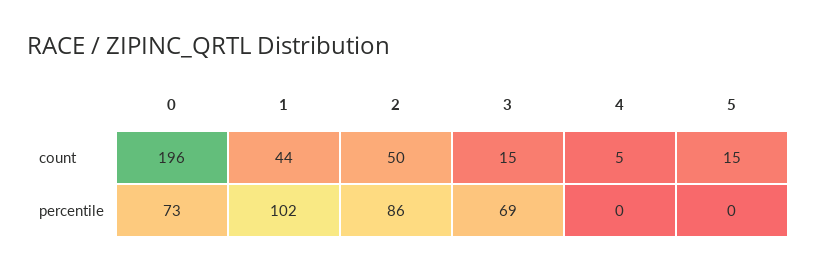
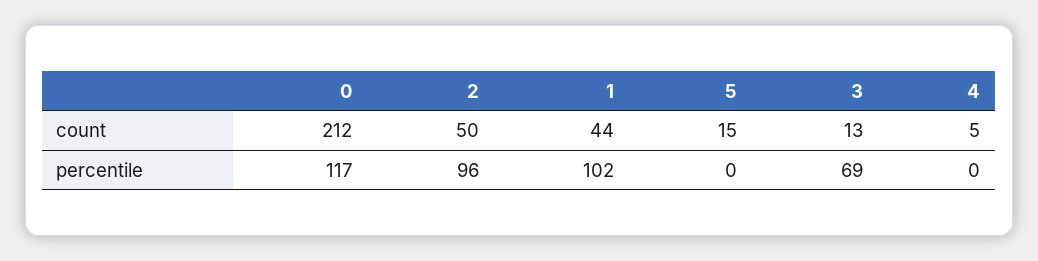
0, count: 196 -> 212
3, count: 15 -> 13
0, percentile: 73 -> 117
2, percentile: 86 -> 96

